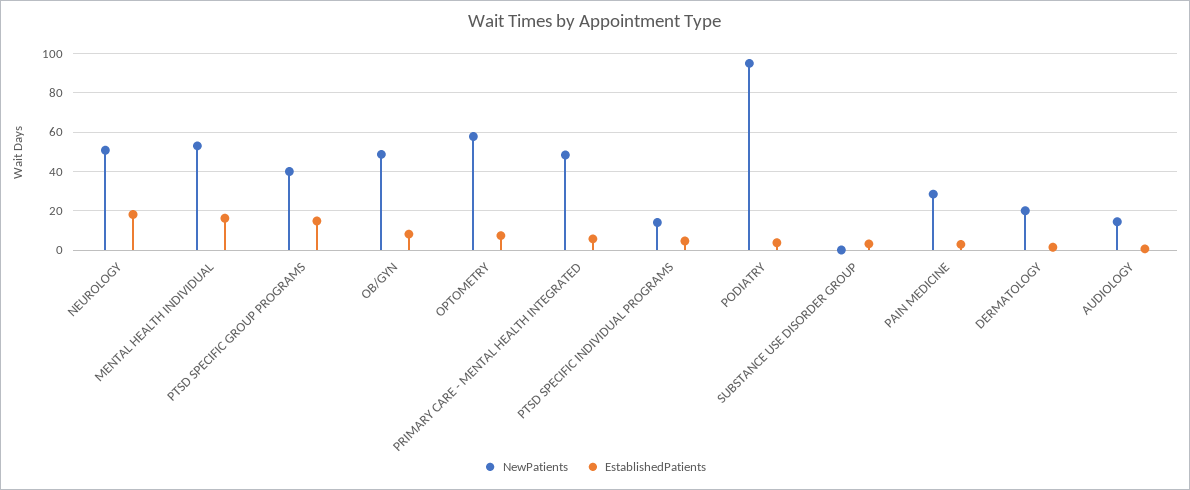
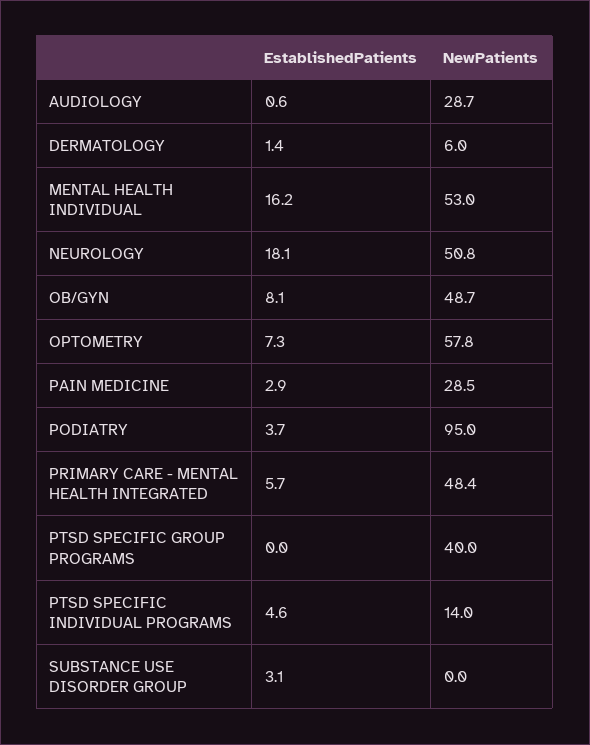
EstablishedPatients, PTSD SPECIFIC GROUP PROGRAMS: 15 -> 0
NewPatients, DERMATOLOGY: 20 -> 6
NewPatients, AUDIOLOGY: 15 -> 28.7

